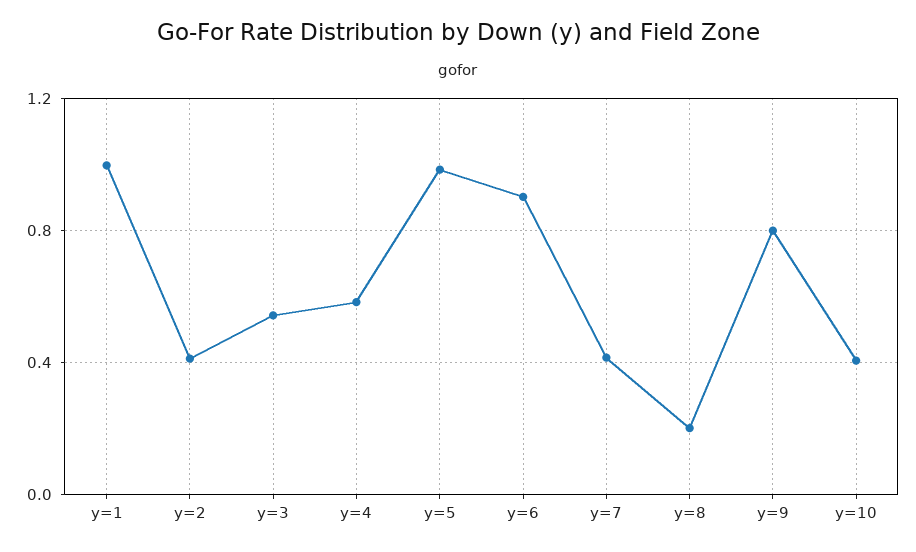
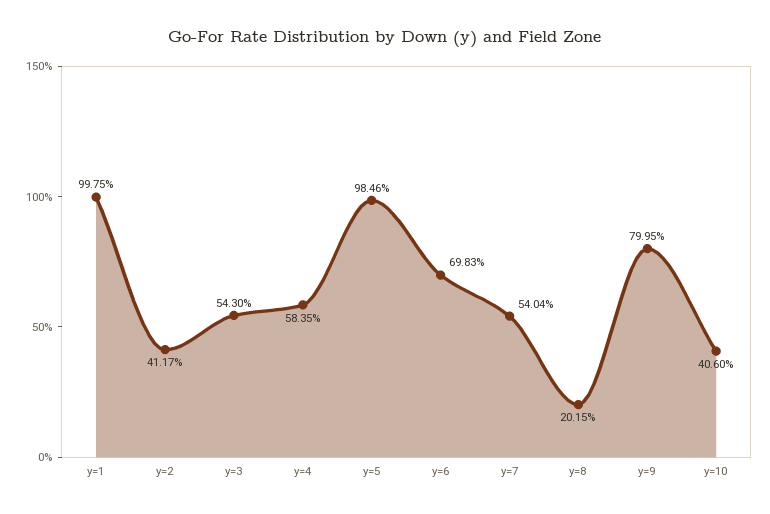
y=6: 0.9 -> 0.6983
y=7: 0.4 -> 0.5404

